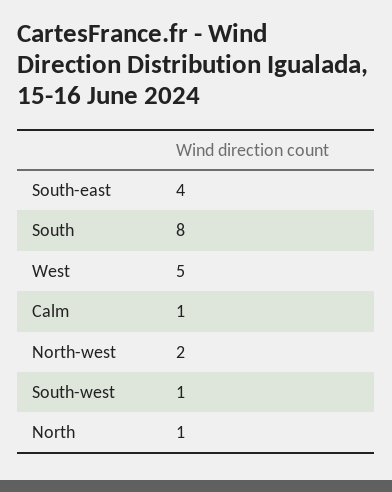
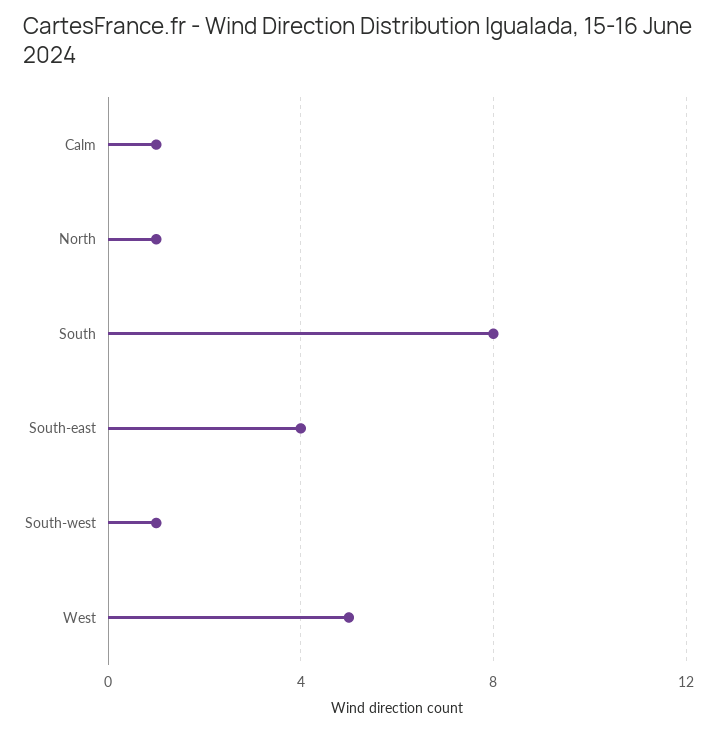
North-west: 2 -> none

